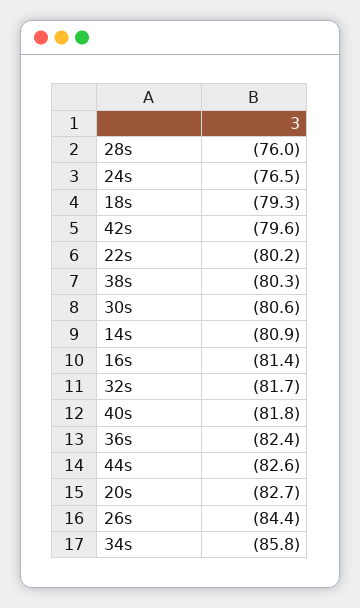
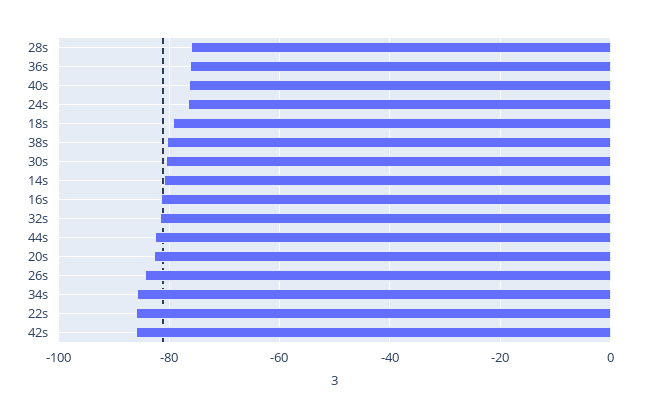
42s: -79.6 -> -86
22s: -80.2 -> -86
40s: -81.8 -> -76
36s: -82.4 -> -76

